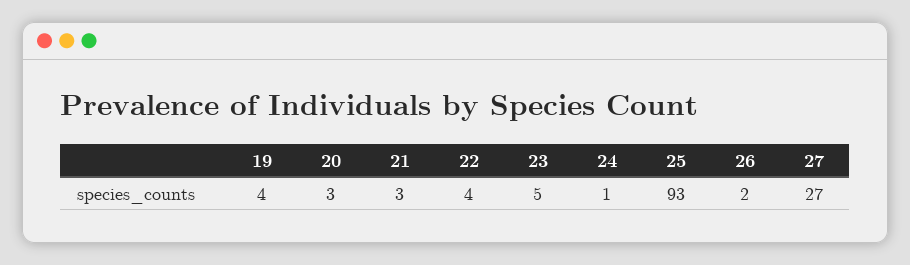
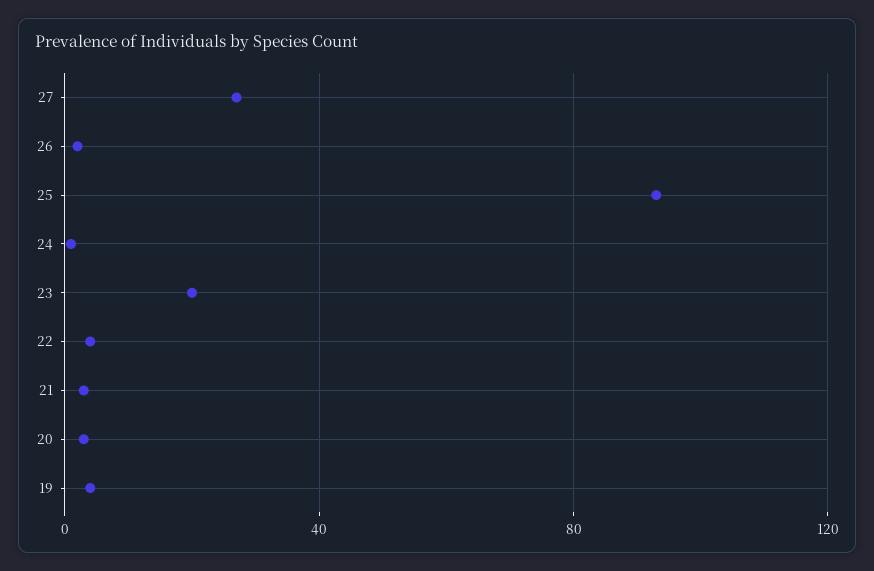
23: 5 -> 20

